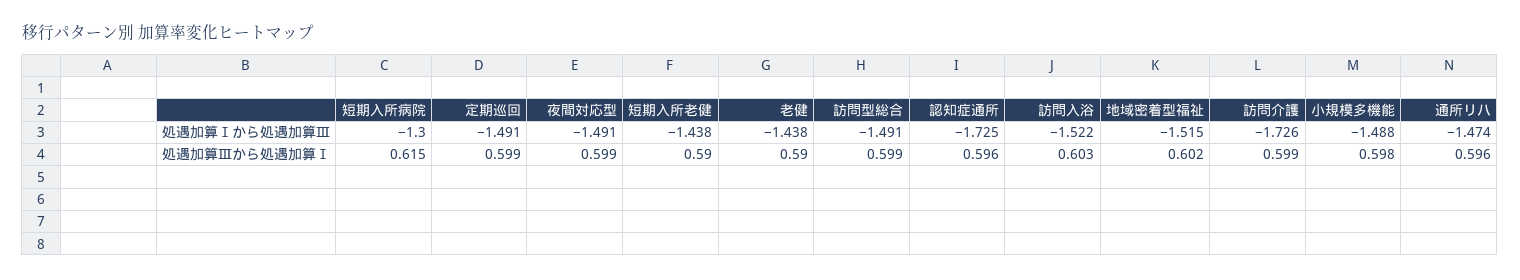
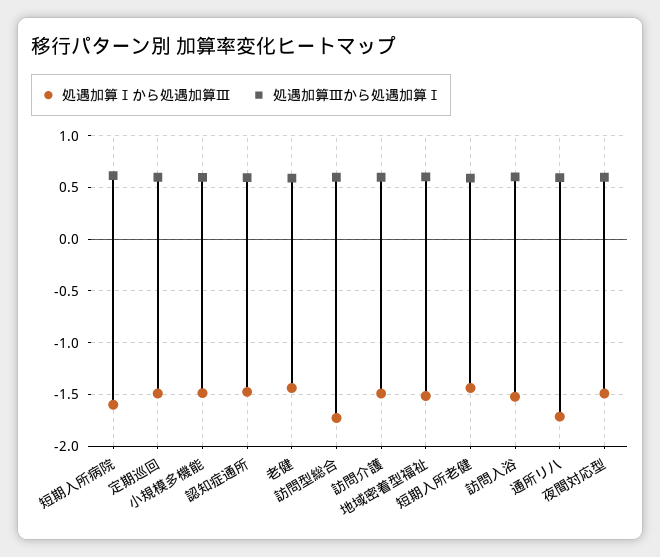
処遇加算Ⅰから処遇加算Ⅲ, 短期入所病院: -1.3 -> -1.6
処遇加算Ⅰから処遇加算Ⅲ, 訪問型総合: -1.491 -> -1.7
処遇加算Ⅰから処遇加算Ⅲ, 認知症通所: -1.725 -> -1.5
処遇加算Ⅰから処遇加算Ⅲ, 訪問介護: -1.726 -> -1.5
処遇加算Ⅰから処遇加算Ⅲ, 通所リハ: -1.474 -> -1.7

